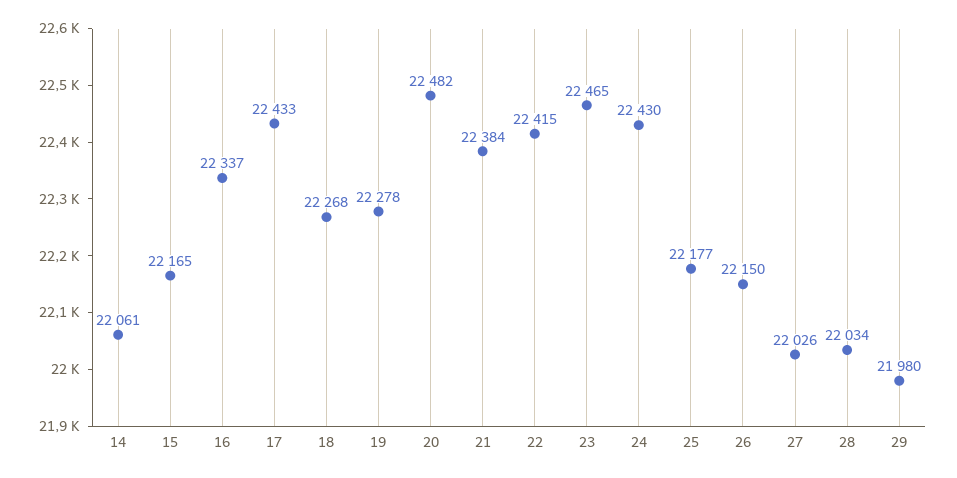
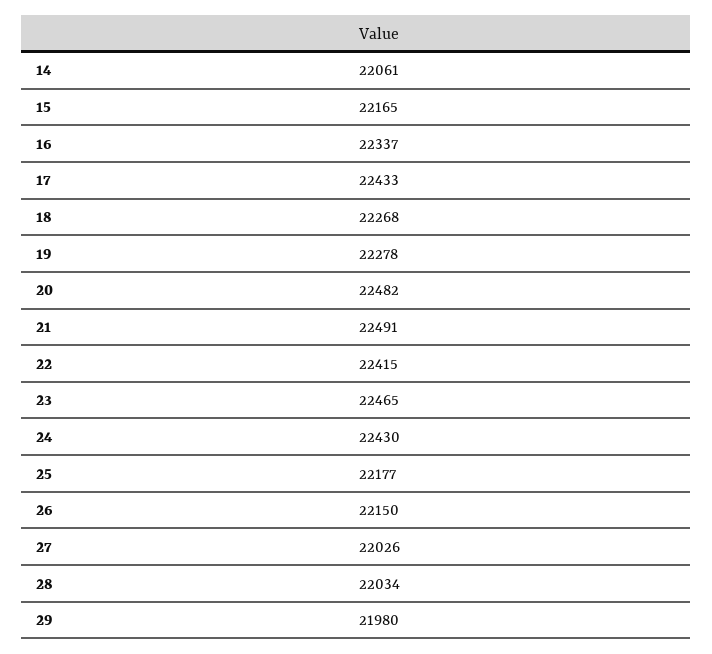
21: 22384 -> 22491

